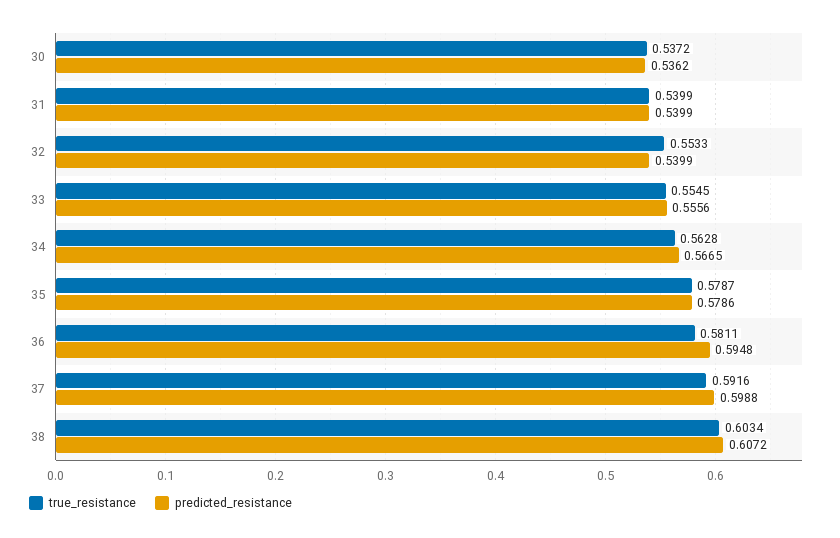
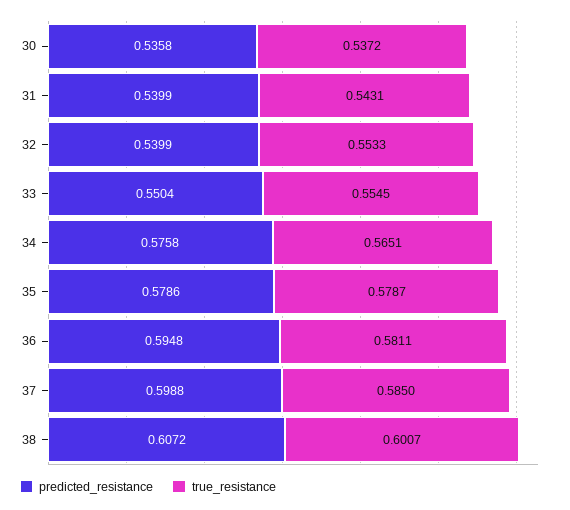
predicted_resistance, 30: 0.5362 -> 0.5358
true_resistance, 31: 0.5399 -> 0.5431
predicted_resistance, 33: 0.5556 -> 0.5504
true_resistance, 34: 0.5628 -> 0.5651
predicted_resistance, 34: 0.5665 -> 0.5758
true_resistance, 37: 0.5916 -> 0.585
true_resistance, 38: 0.6034 -> 0.6007

